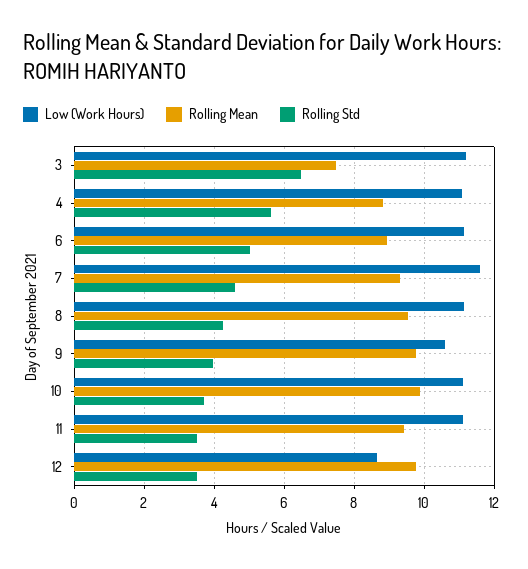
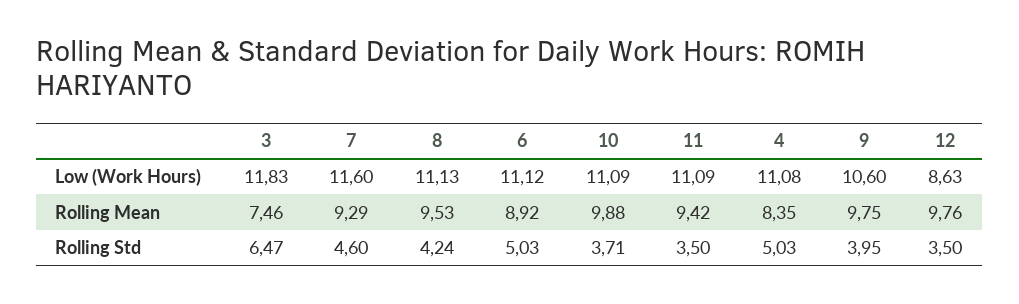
Low (Work Hours), 3: 11.2 -> 11.83
Rolling Mean, 4: 8.8 -> 8.35
Rolling Std, 4: 5.6 -> 5.03

